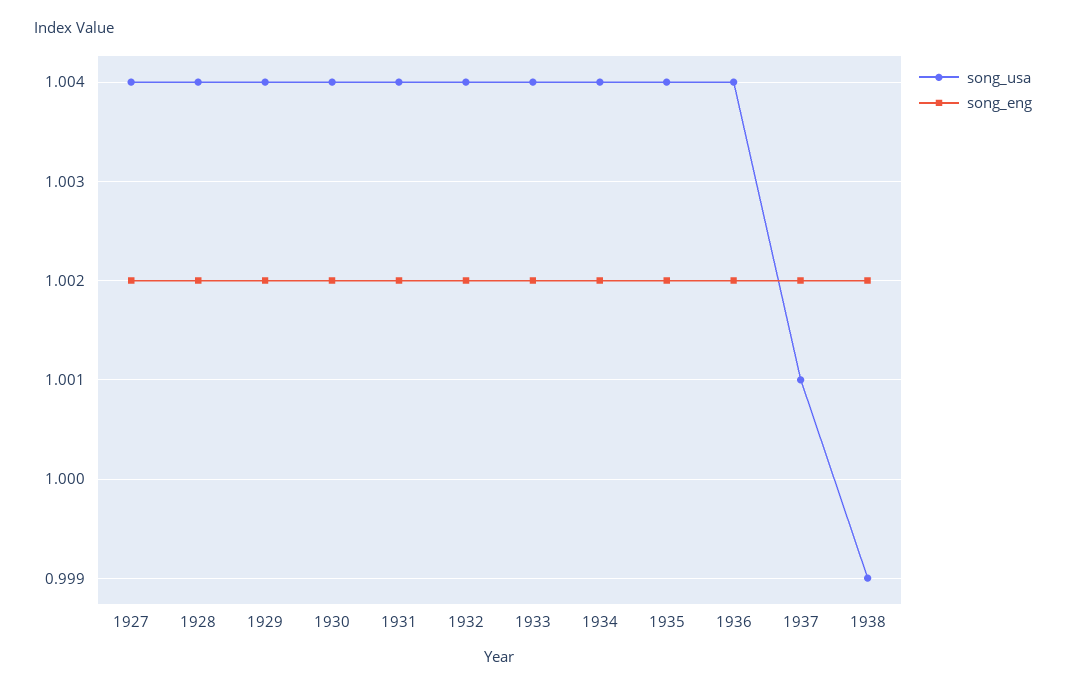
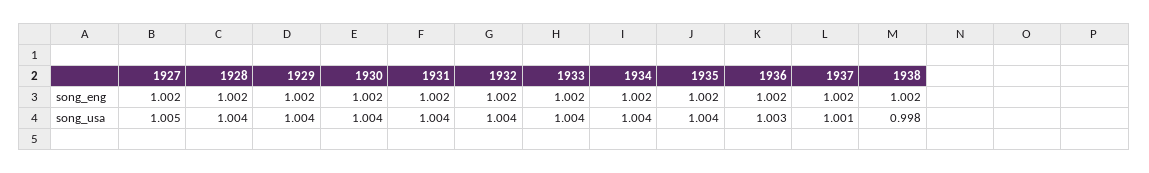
song_usa, 1927: 1.004 -> 1.005
song_usa, 1936: 1.004 -> 1.003
song_usa, 1938: 0.999 -> 0.998

